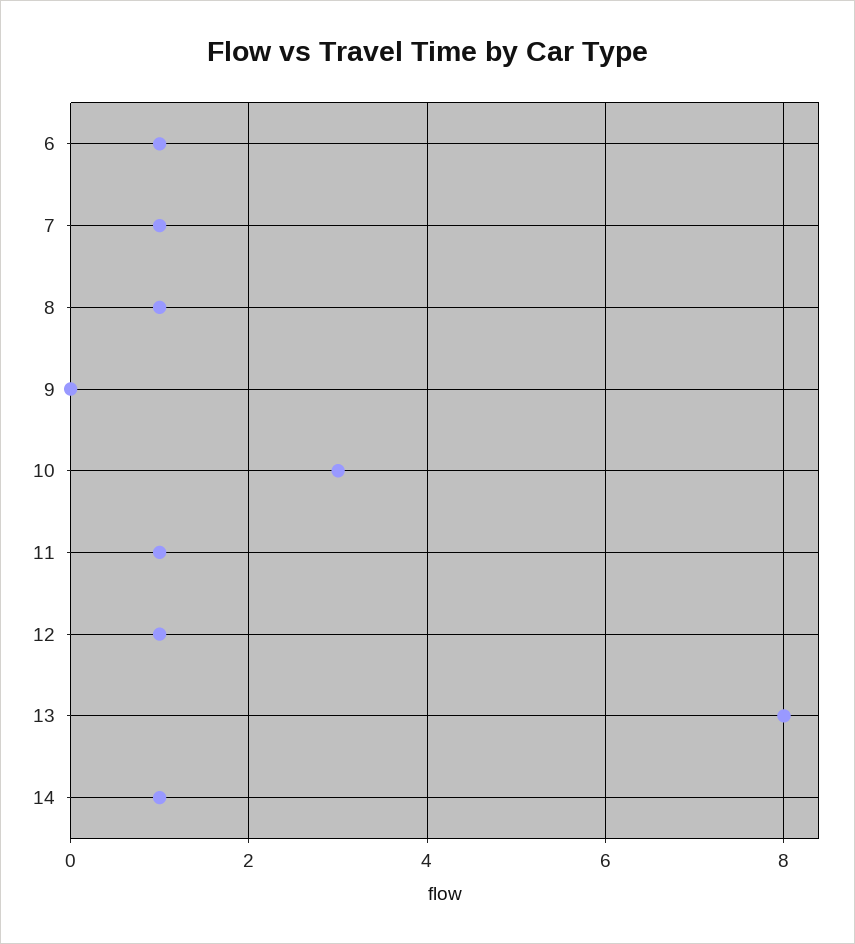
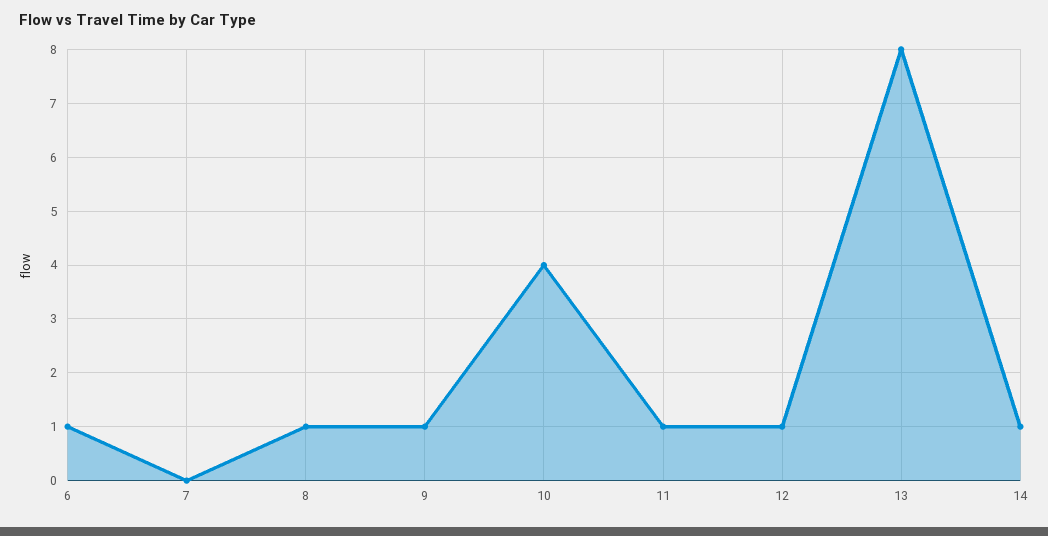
7: 1 -> 0
9: 0 -> 1
10: 3 -> 4

